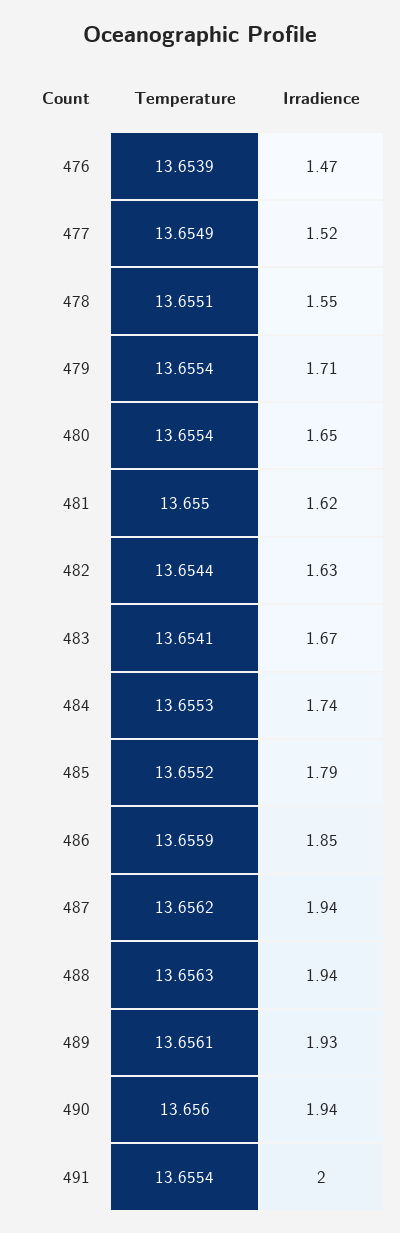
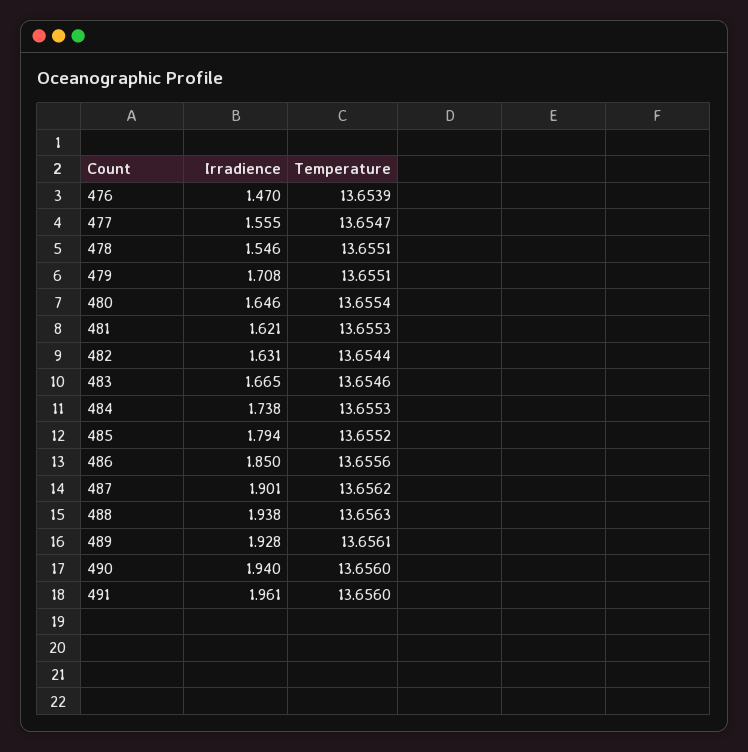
Temperature, 477: 13.6549 -> 13.6547
Irradience, 477: 1.52 -> 1.555
Temperature, 479: 13.6554 -> 13.6551
Temperature, 481: 13.655 -> 13.6553
Temperature, 483: 13.6541 -> 13.6546
Temperature, 486: 13.6559 -> 13.6556
Irradience, 487: 1.94 -> 1.901
Temperature, 491: 13.6554 -> 13.656
Irradience, 491: 2 -> 1.961

